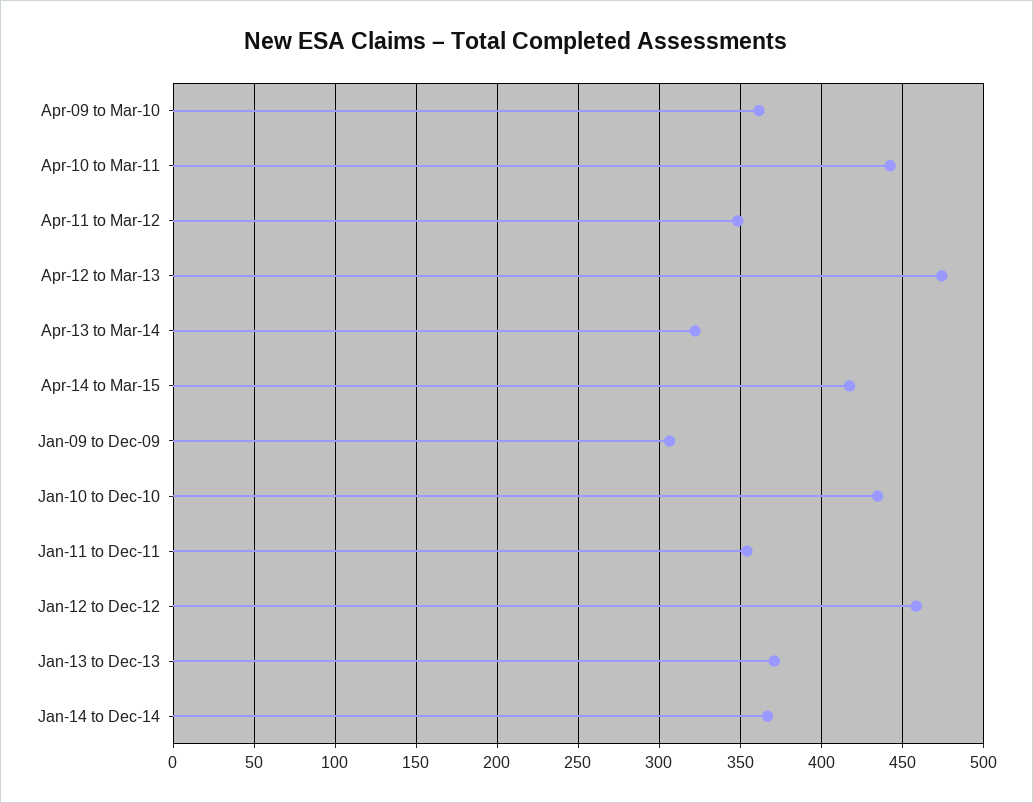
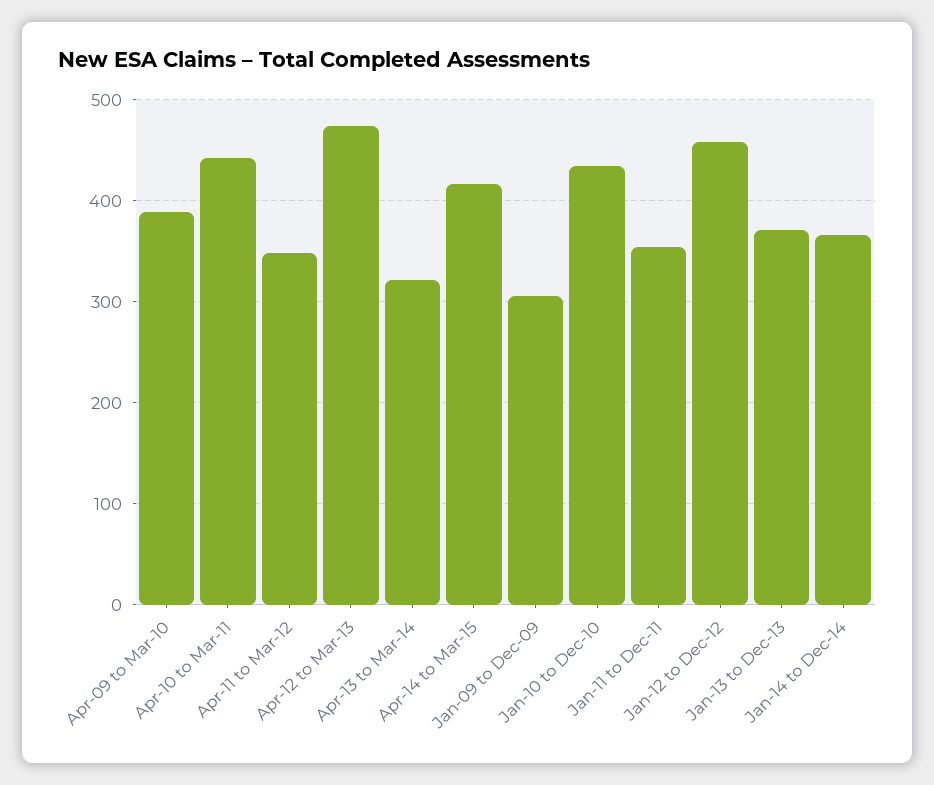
Apr-09 to Mar-10: 360 -> 390

